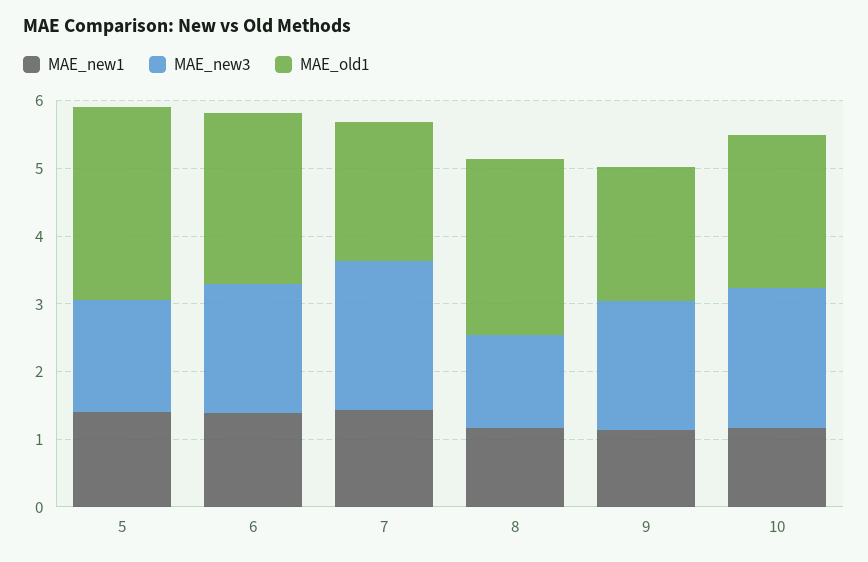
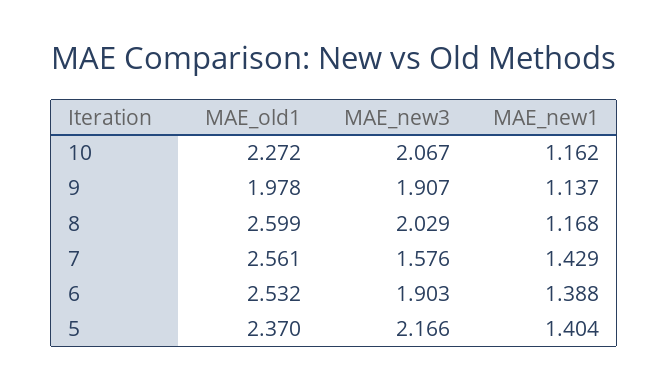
MAE_new3, 5: 1.6 -> 2.166
MAE_old1, 5: 2.8 -> 2.37
MAE_new3, 7: 2.2 -> 1.576
MAE_old1, 7: 2 -> 2.561
MAE_new3, 8: 1.4 -> 2.029

